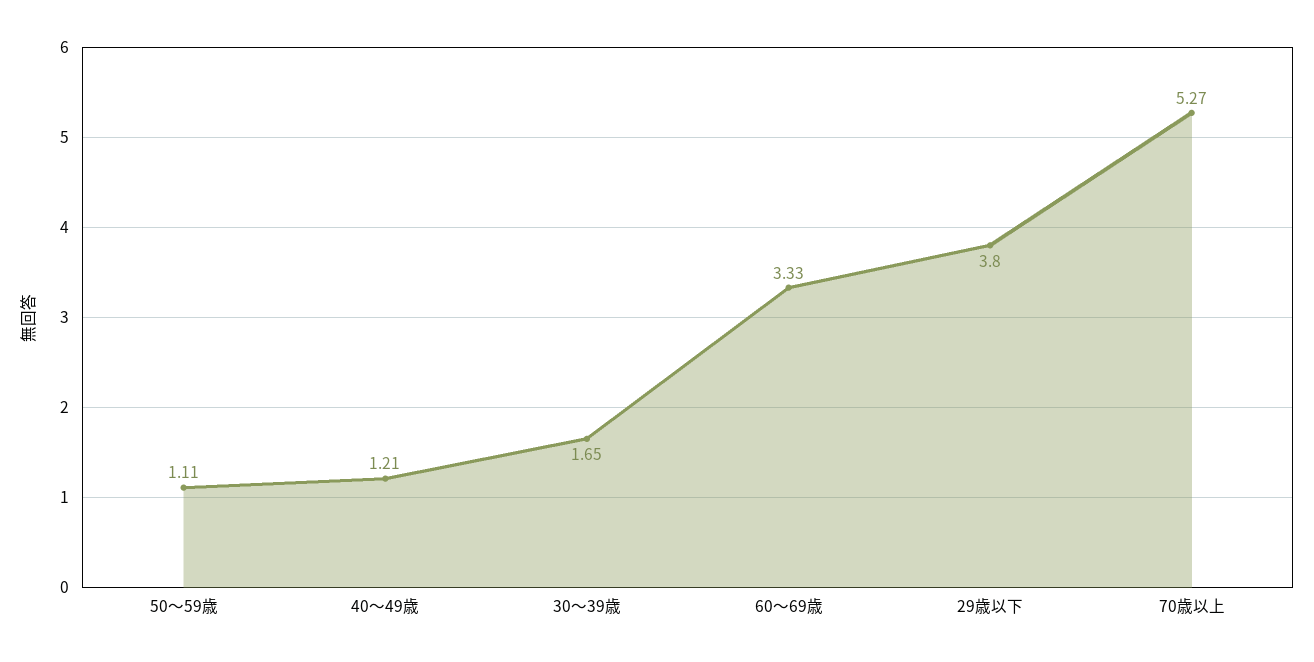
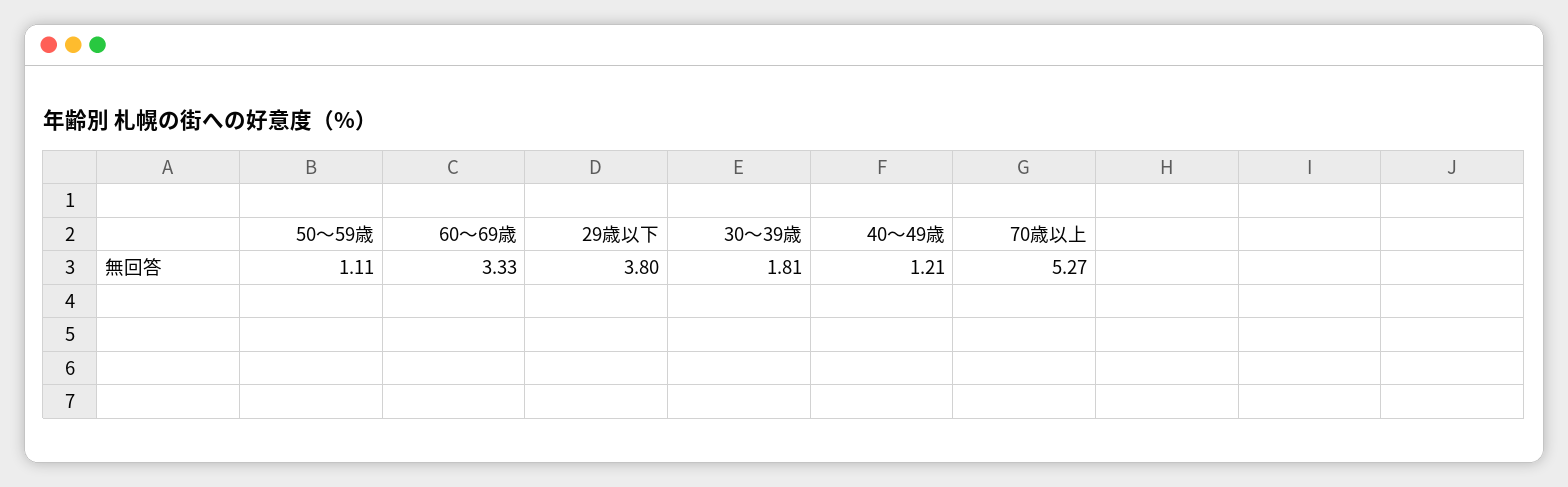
30～39歳: 1.65 -> 1.81

